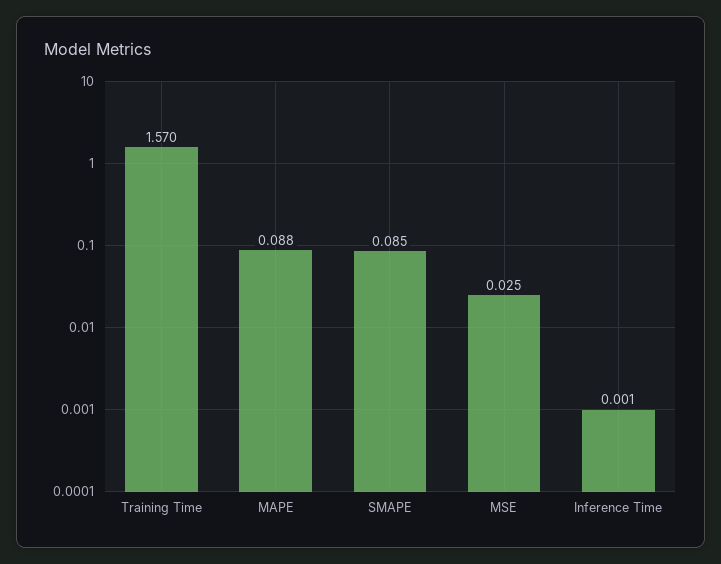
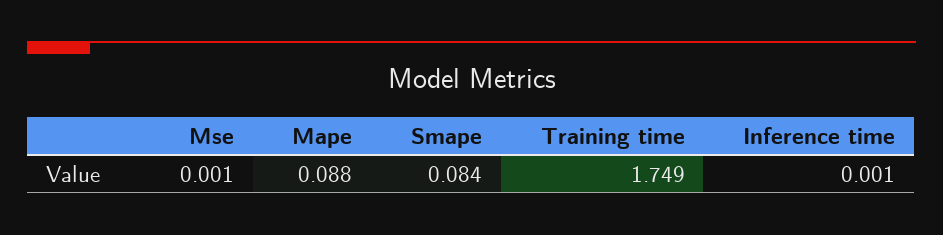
Training Time: 1.57 -> 1.749
SMAPE: 0.085 -> 0.084
MSE: 0.025 -> 0.001

